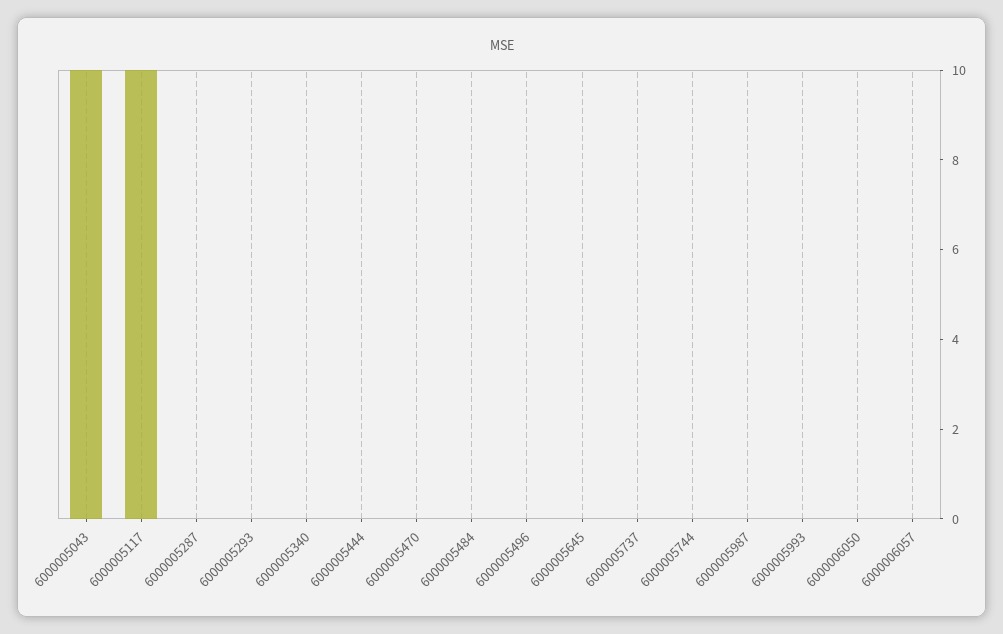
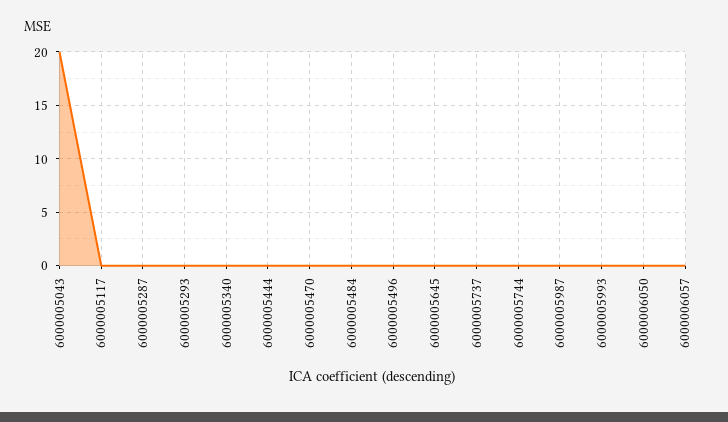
6000005043: 10 -> 20
6000005117: 10 -> 0

